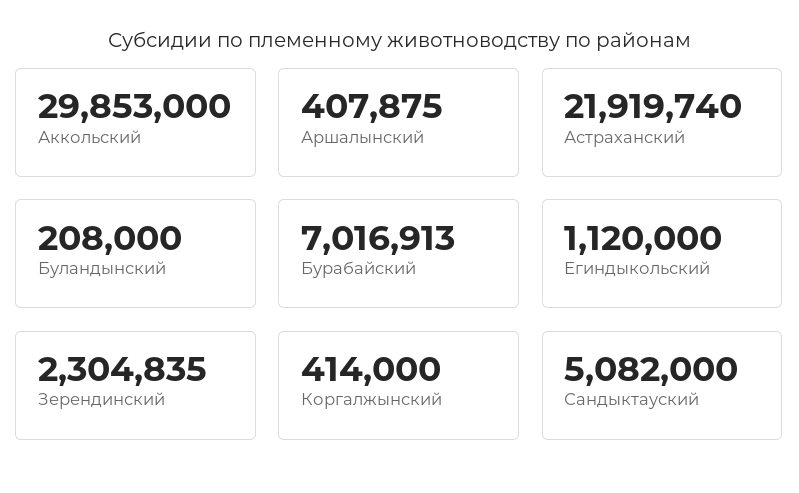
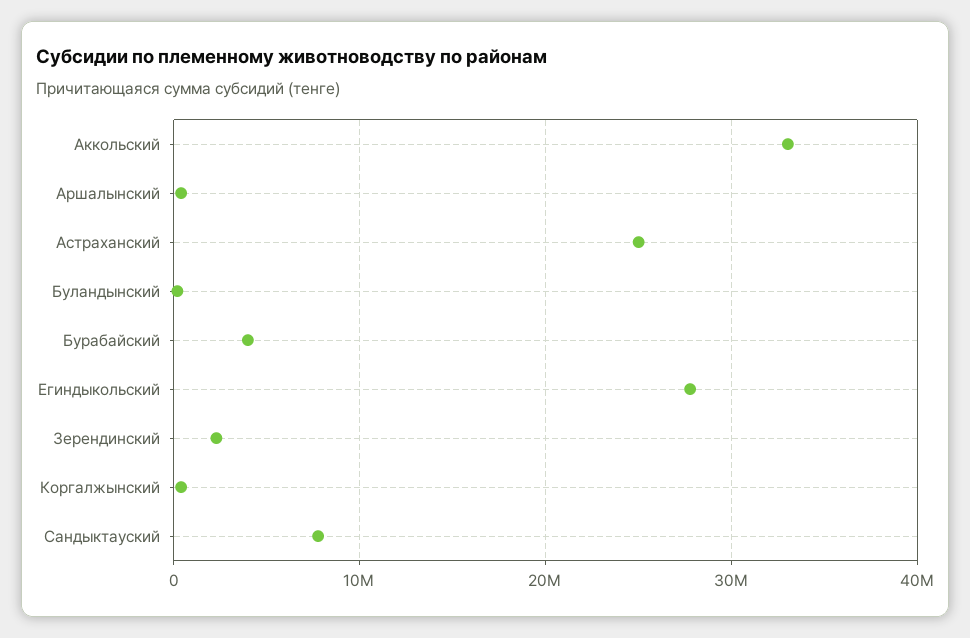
Аккольский: 29853000 -> 33000000
Астраханский: 21919740 -> 25000000
Бурабайский: 7016913 -> 4000000
Егиндыкольский: 1120000 -> 28000000
Сандыктауский: 5082000 -> 8000000

